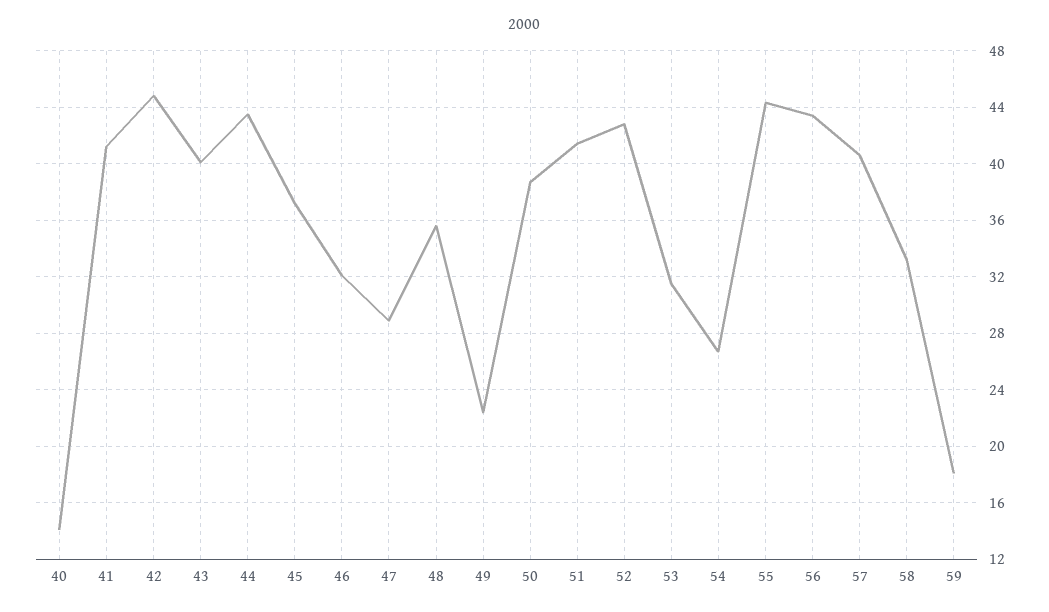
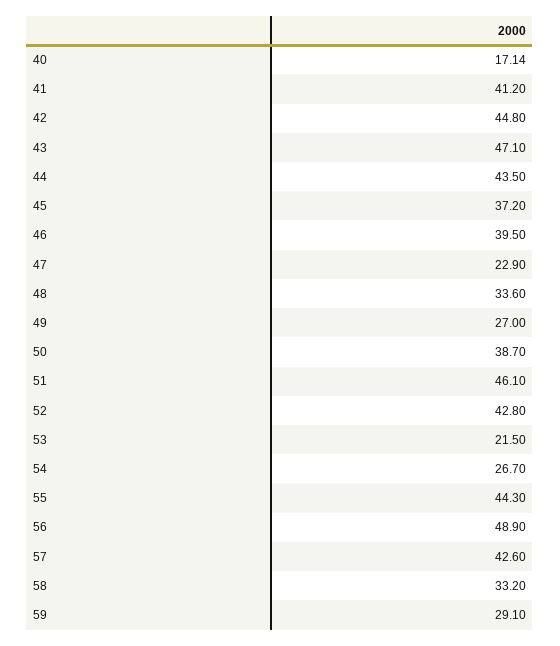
40: 14 -> 17.14
43: 40 -> 47.1
46: 32 -> 39.5
47: 29 -> 22.9
48: 35.5 -> 33.6
49: 22.5 -> 27
51: 41.5 -> 46.1
53: 31.5 -> 21.5
56: 43.5 -> 48.9
57: 40.5 -> 42.6
59: 18 -> 29.1

